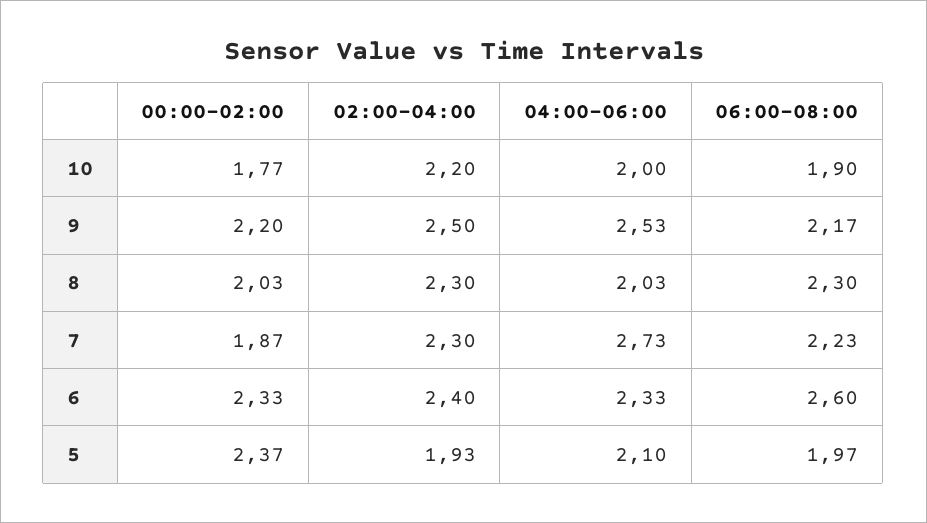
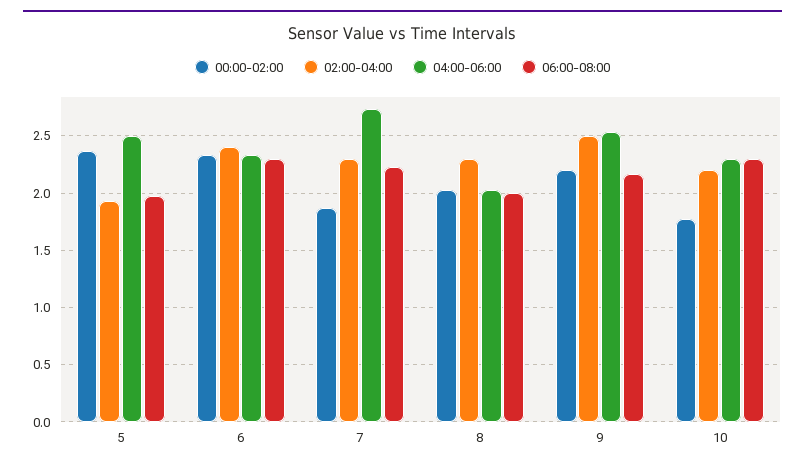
04:00-06:00, 10: 2 -> 2.3
06:00-08:00, 10: 1.9 -> 2.3
06:00-08:00, 8: 2.3 -> 2
06:00-08:00, 6: 2.6 -> 2.3
04:00-06:00, 5: 2.1 -> 2.5

